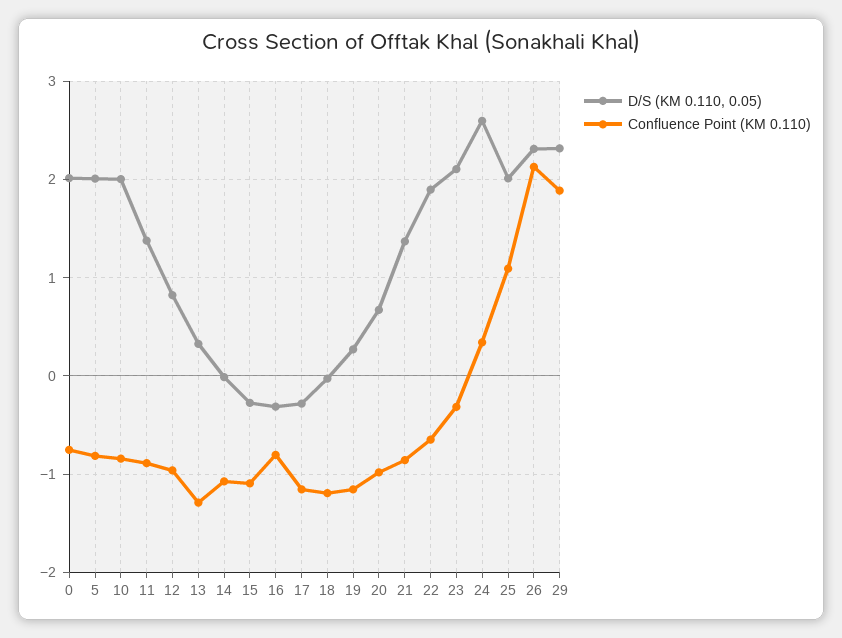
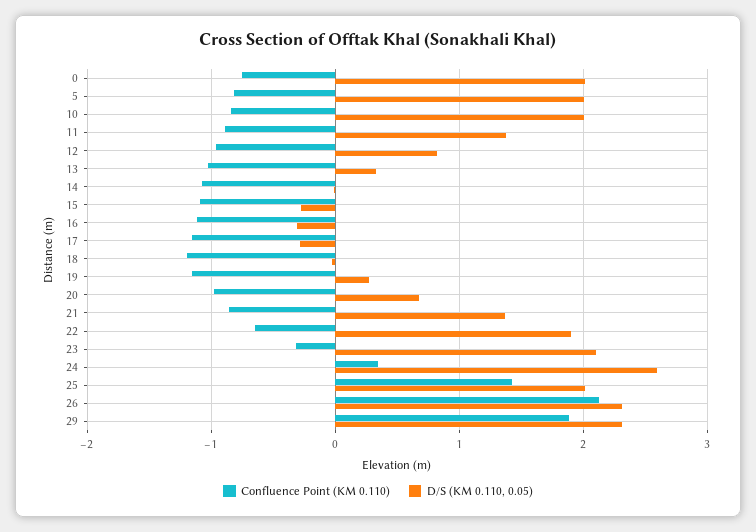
Confluence Point (KM 0.110), 13: -1.3 -> -1
Confluence Point (KM 0.110), 16: -0.8 -> -1.1
Confluence Point (KM 0.110), 25: 1.1 -> 1.4

